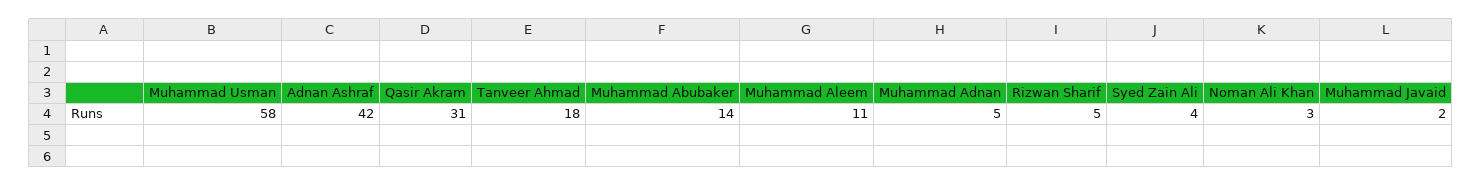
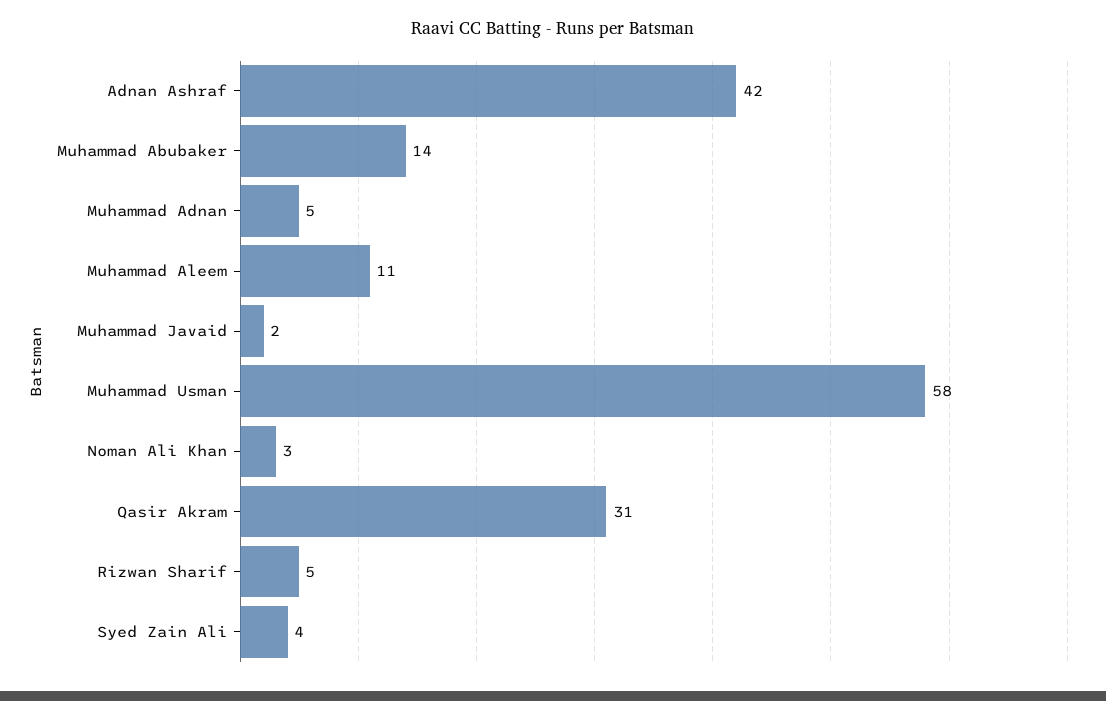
Tanveer Ahmad: 18 -> none

